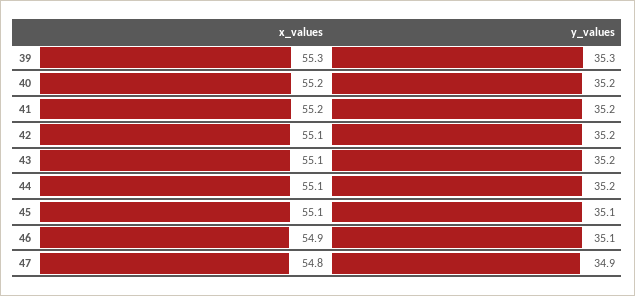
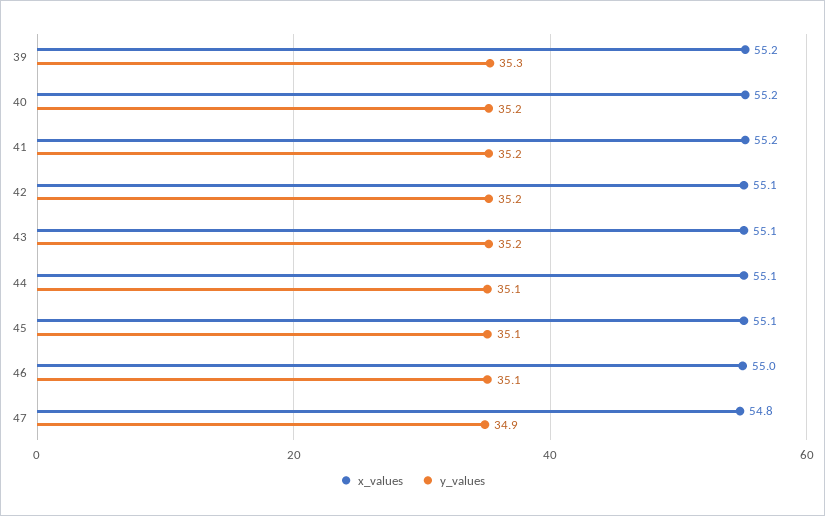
x_values, 39: 55.3 -> 55.2
y_values, 44: 35.2 -> 35.1
x_values, 46: 54.9 -> 55

